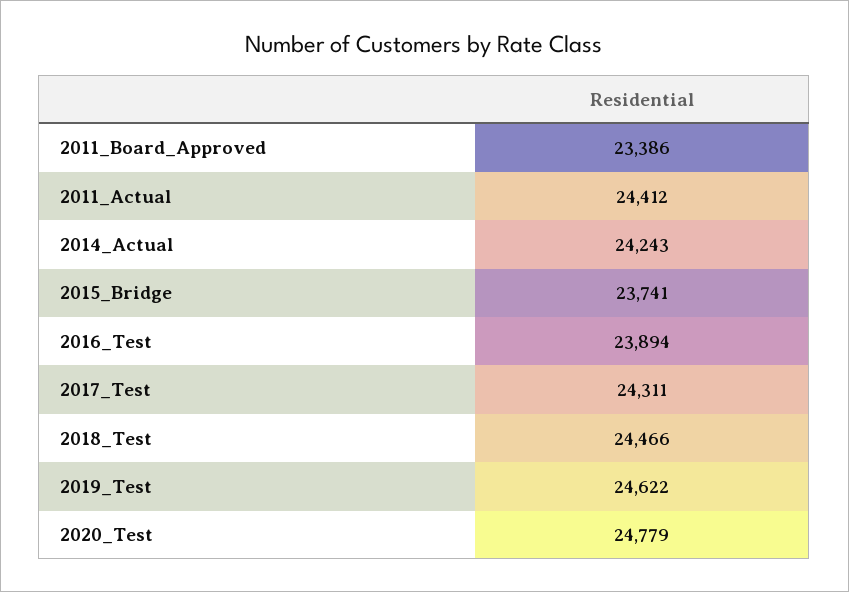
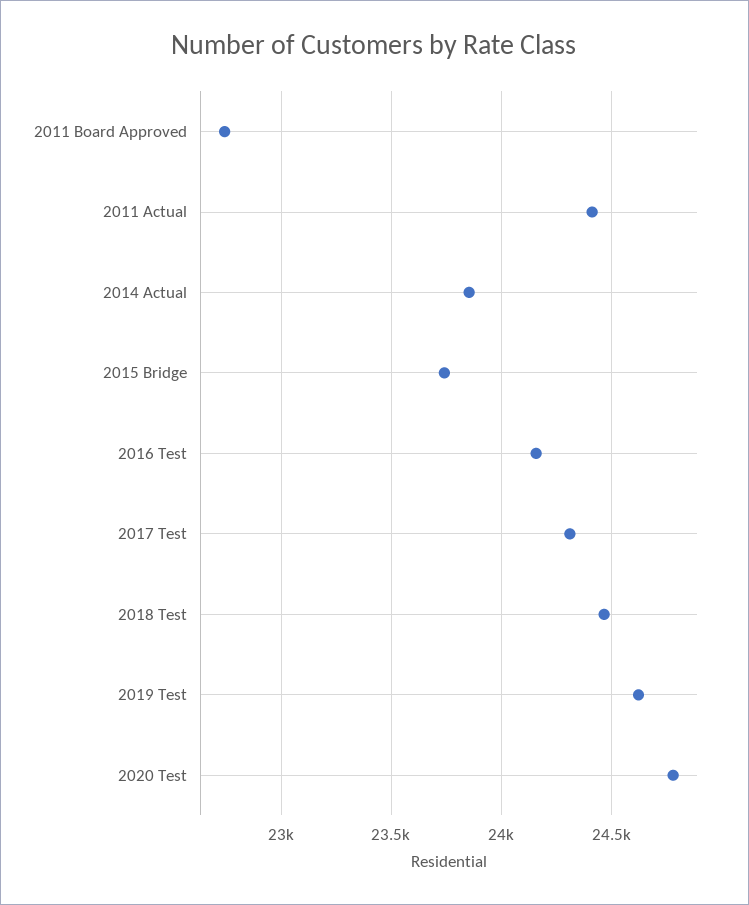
2011_Board_Approved: 23386 -> 22750
2014_Actual: 24243 -> 23850
2016_Test: 23894 -> 24150

